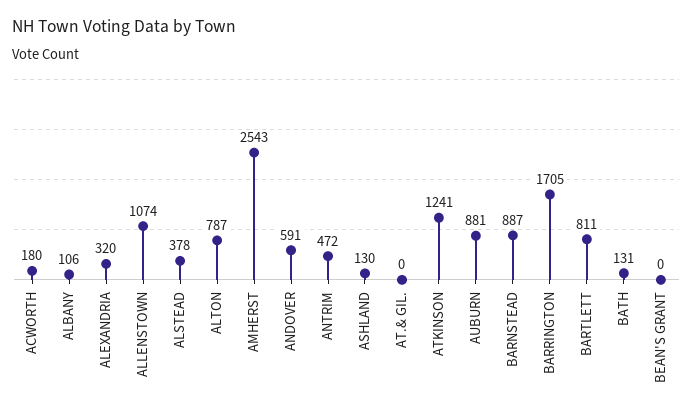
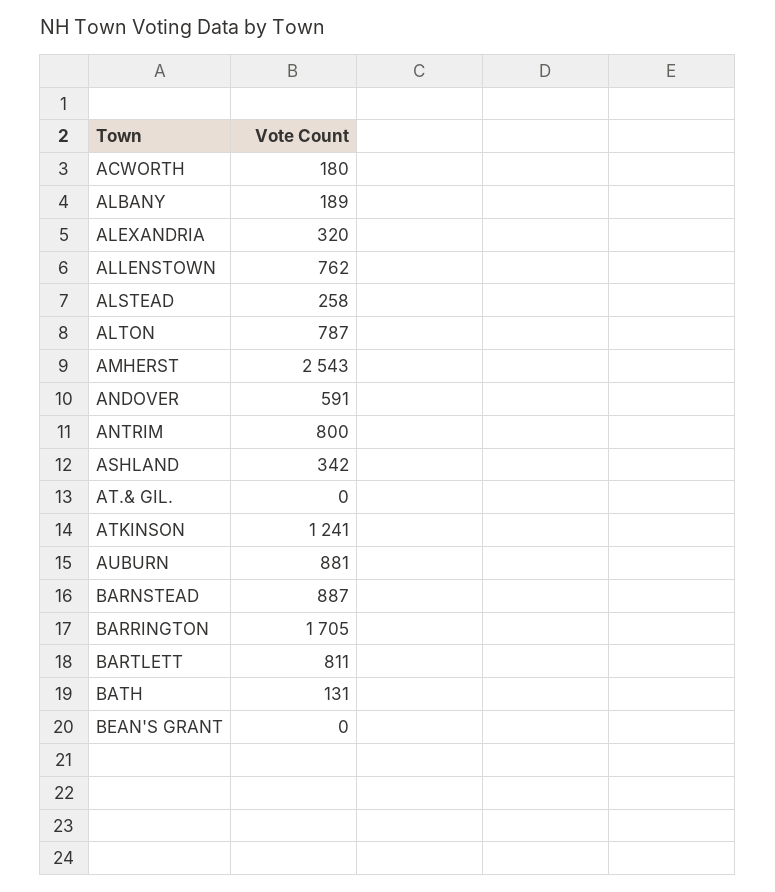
ALBANY: 106 -> 189
ALLENSTOWN: 1074 -> 762
ALSTEAD: 378 -> 258
ANTRIM: 472 -> 800
ASHLAND: 130 -> 342

